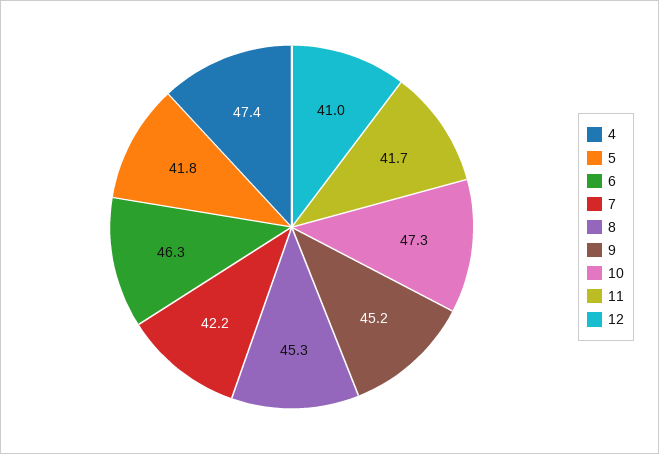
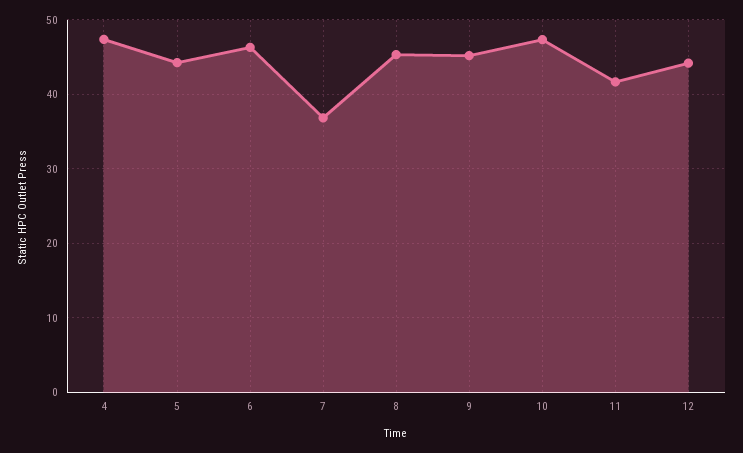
5: 41.8 -> 44
7: 42.2 -> 37
12: 41 -> 44

